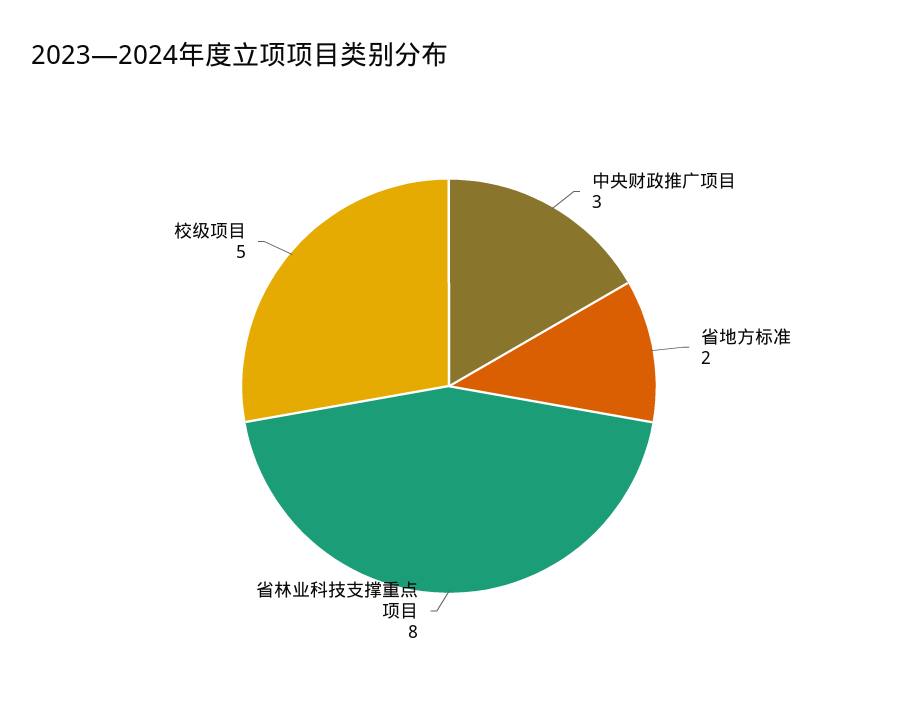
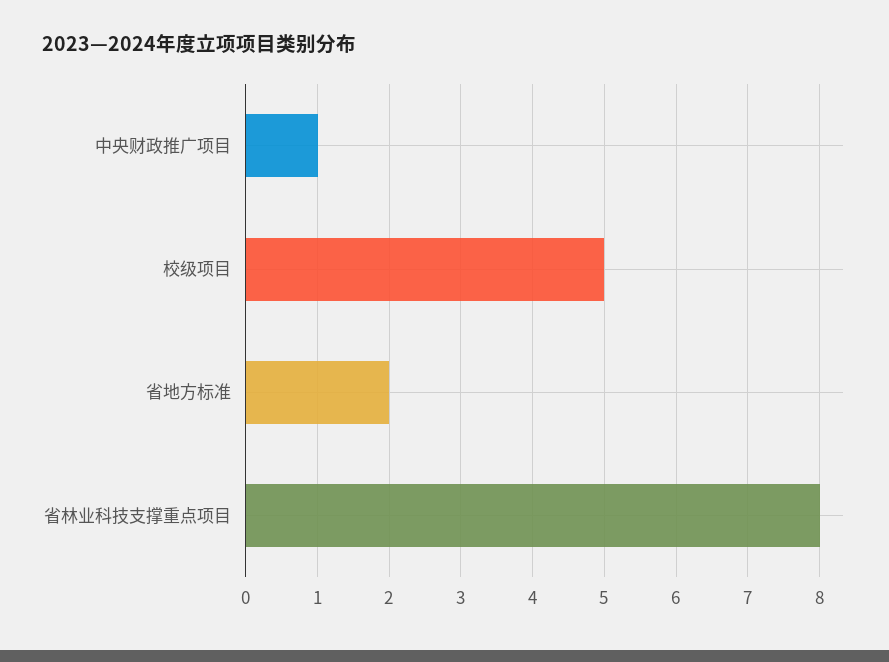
中央财政推广项目: 3 -> 1

